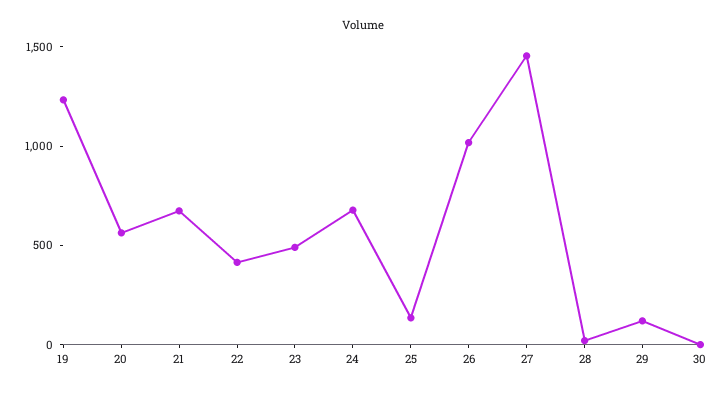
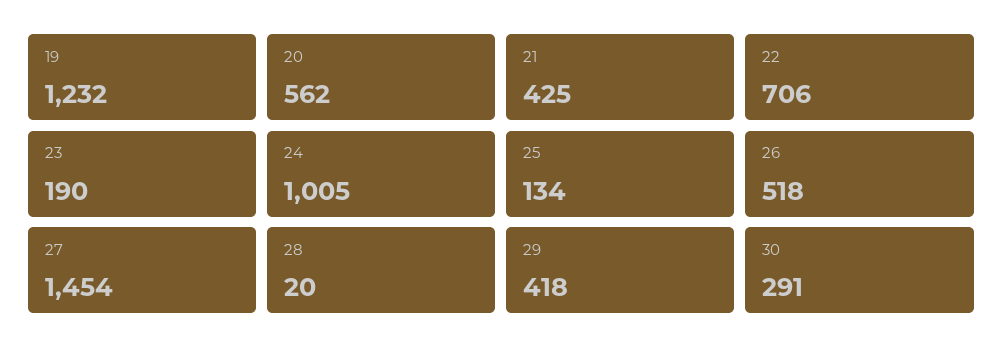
21: 700 -> 425
22: 400 -> 706
23: 500 -> 190
24: 700 -> 1005
26: 1000 -> 518
29: 100 -> 418
30: 0 -> 291

